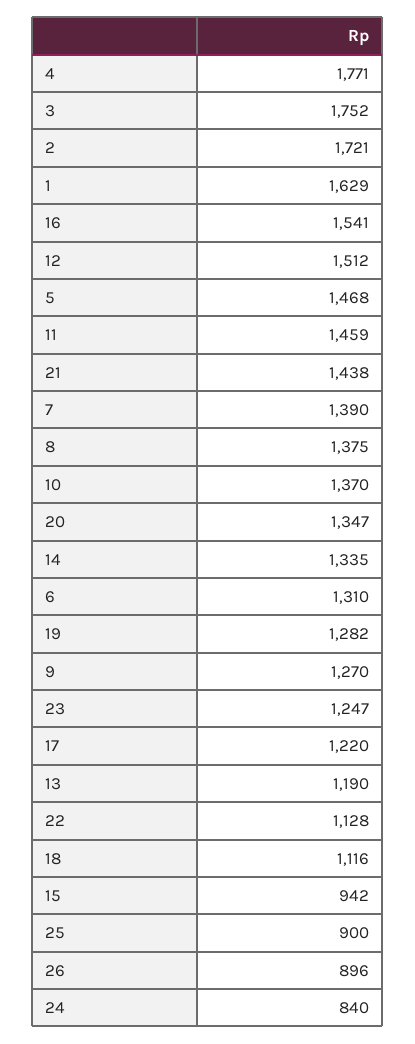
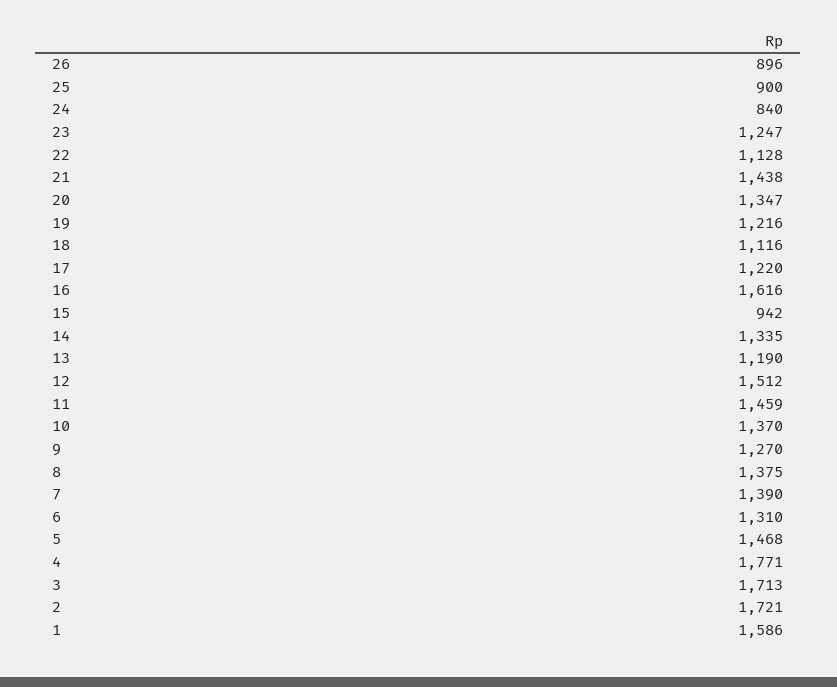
3: 1752 -> 1713
1: 1629 -> 1586
16: 1541 -> 1616
19: 1282 -> 1216

